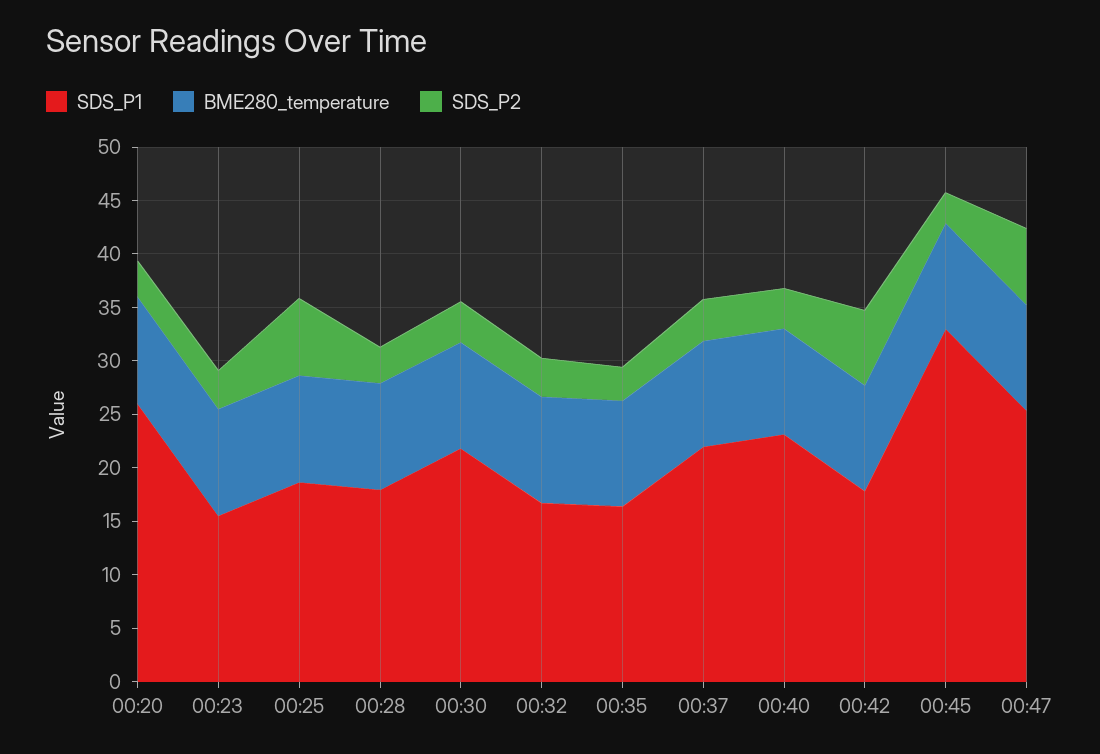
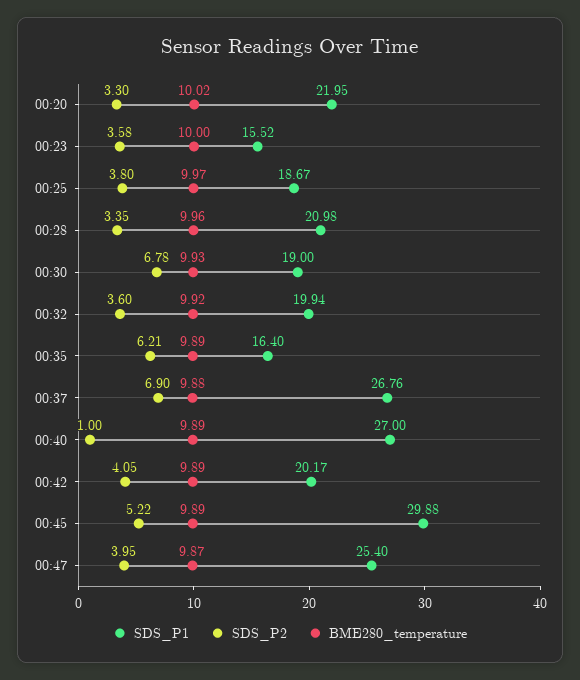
SDS_P1, 00:20: 26 -> 21.95
SDS_P2, 00:25: 7 -> 3.8
SDS_P1, 00:28: 18 -> 20.98
SDS_P1, 00:30: 22 -> 19
SDS_P2, 00:30: 4 -> 6.78
SDS_P1, 00:32: 17 -> 19.94
SDS_P2, 00:35: 3 -> 6.21
SDS_P1, 00:37: 22 -> 26.76
SDS_P2, 00:37: 4 -> 6.9
SDS_P1, 00:40: 23 -> 27
SDS_P2, 00:40: 4 -> 1
SDS_P1, 00:42: 18 -> 20.17
SDS_P2, 00:42: 7 -> 4.05
SDS_P1, 00:45: 33 -> 29.88
SDS_P2, 00:45: 3 -> 5.22
SDS_P2, 00:47: 7 -> 3.95

